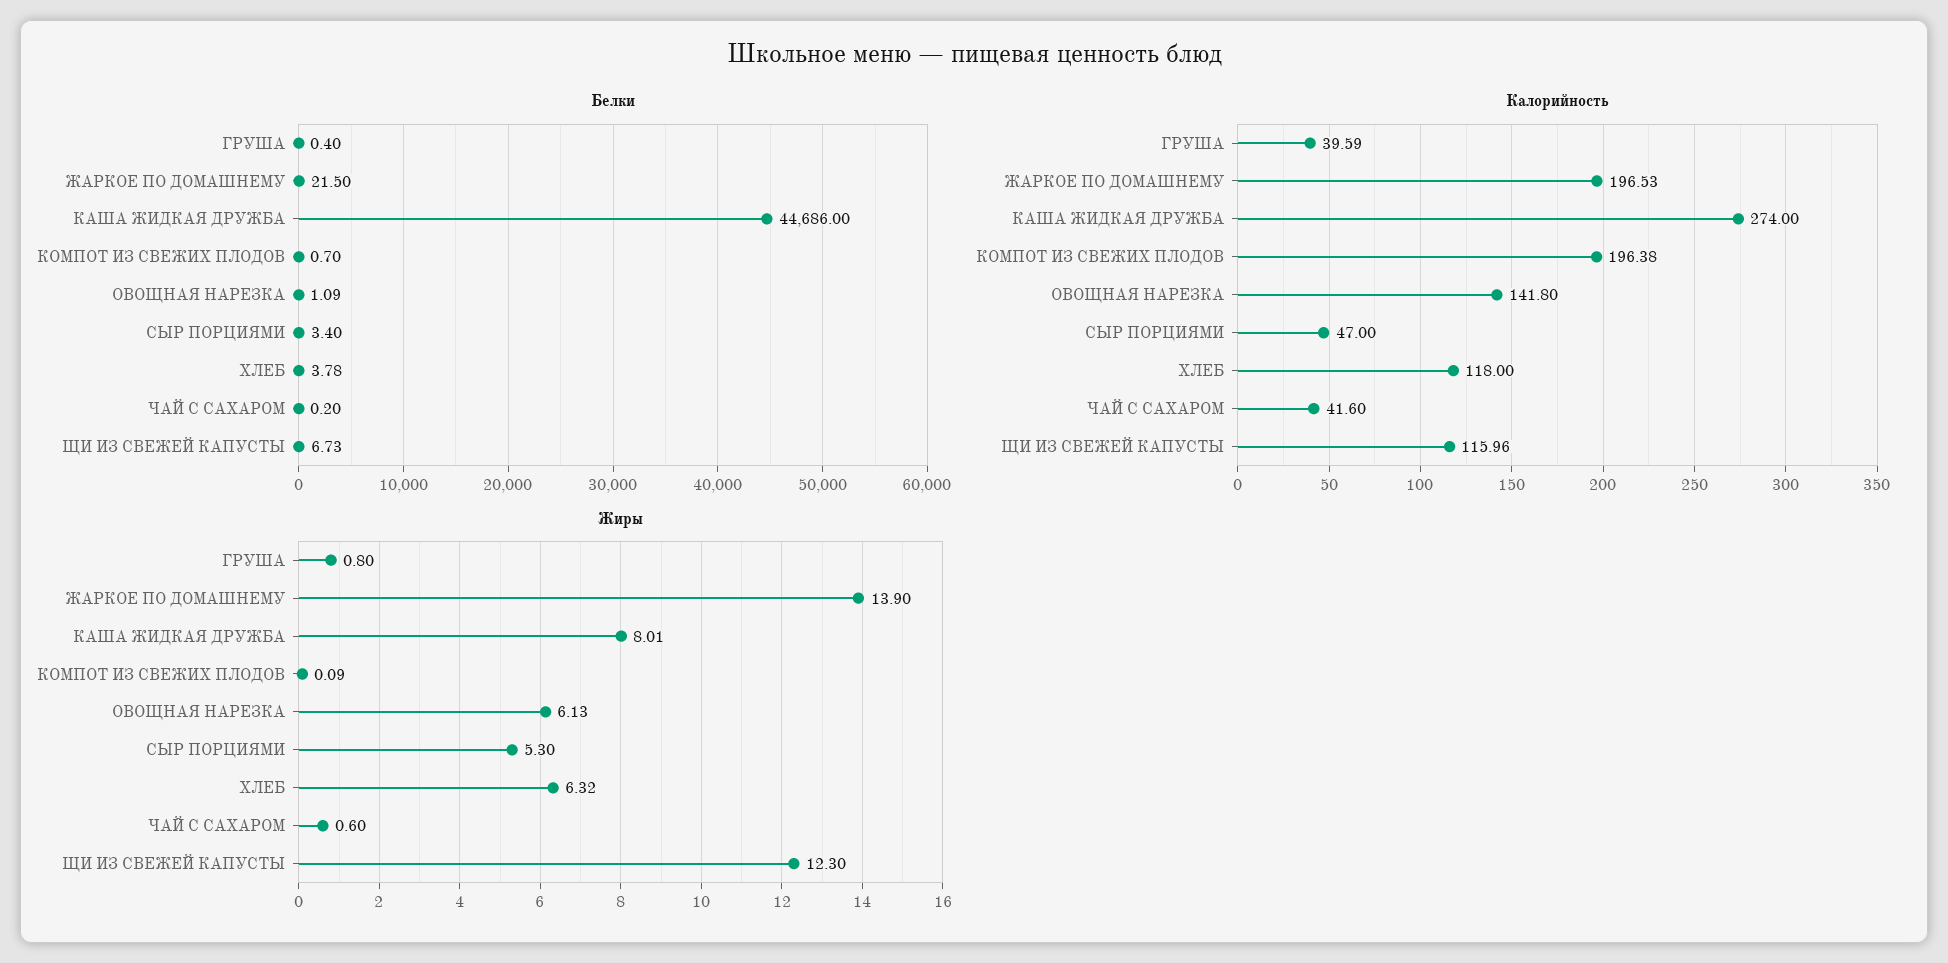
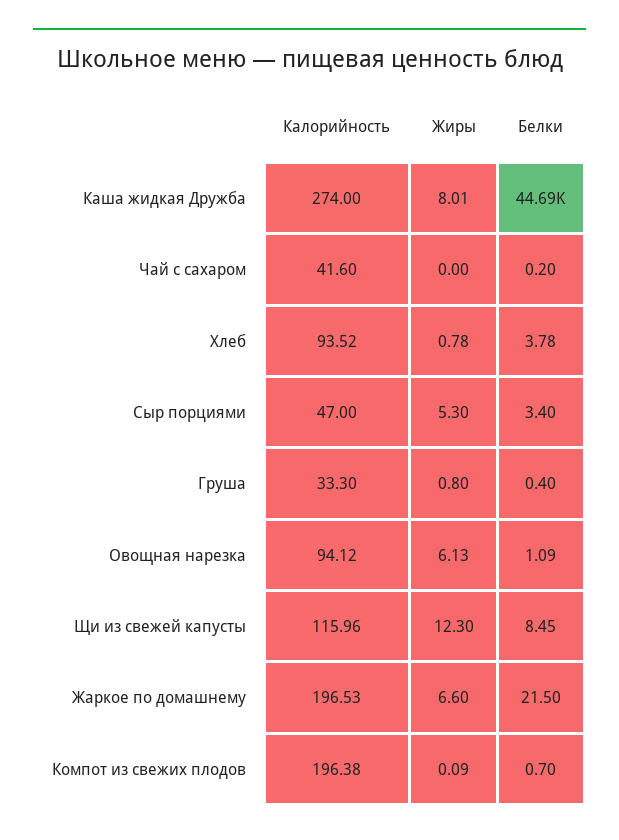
Белки, ЩИ ИЗ СВЕЖЕЙ КАПУСТЫ: 6.73 -> 8.45
Калорийность, ГРУША: 39.59 -> 33.3
Калорийность, ОВОЩНАЯ НАРЕЗКА: 141.8 -> 94.12
Калорийность, ХЛЕБ: 118 -> 93.52
Жиры, ЖАРКОЕ ПО ДОМАШНЕМУ: 13.9 -> 6.6
Жиры, ХЛЕБ: 6.32 -> 0.78
Жиры, ЧАЙ С САХАРОМ: 0.6 -> 0

